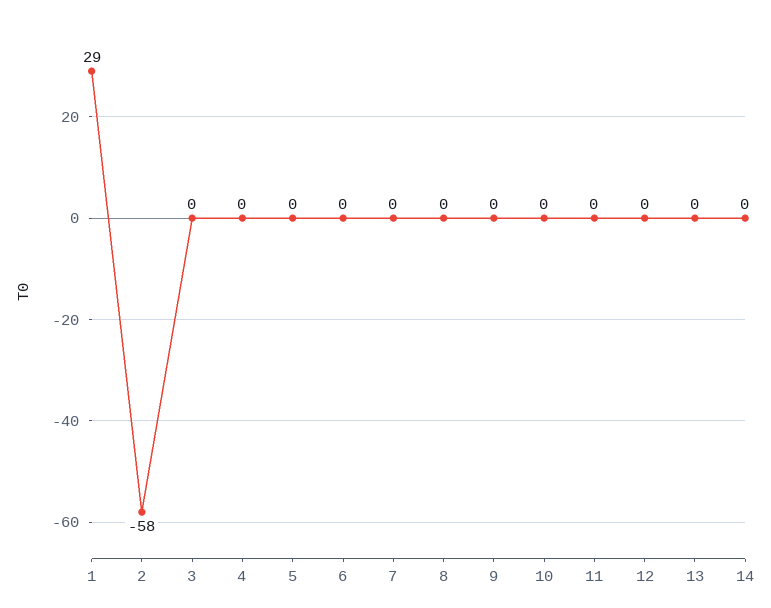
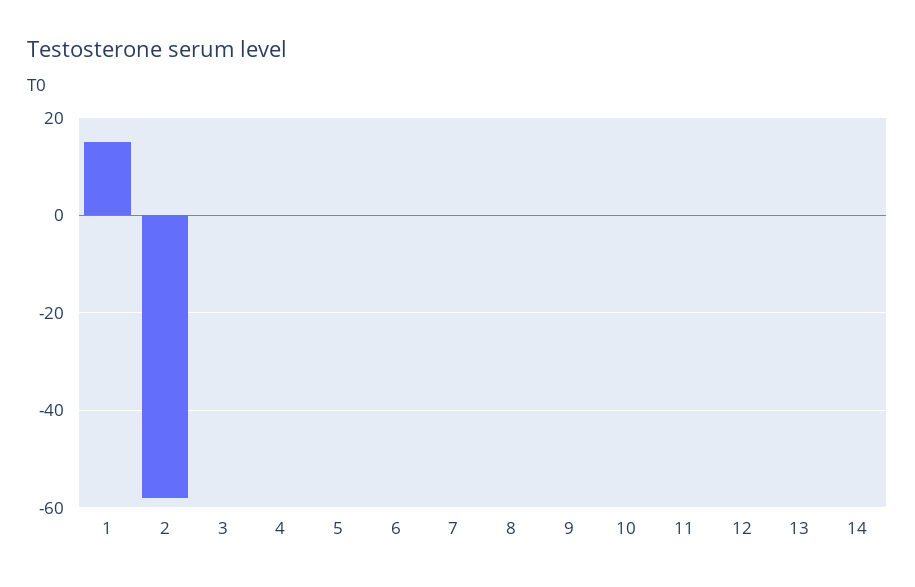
1: 29 -> 15

